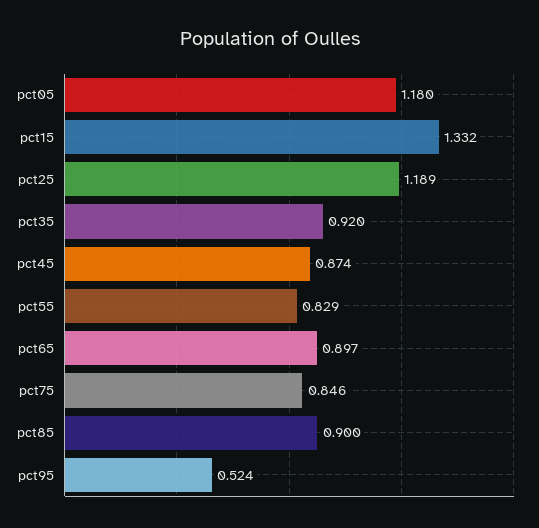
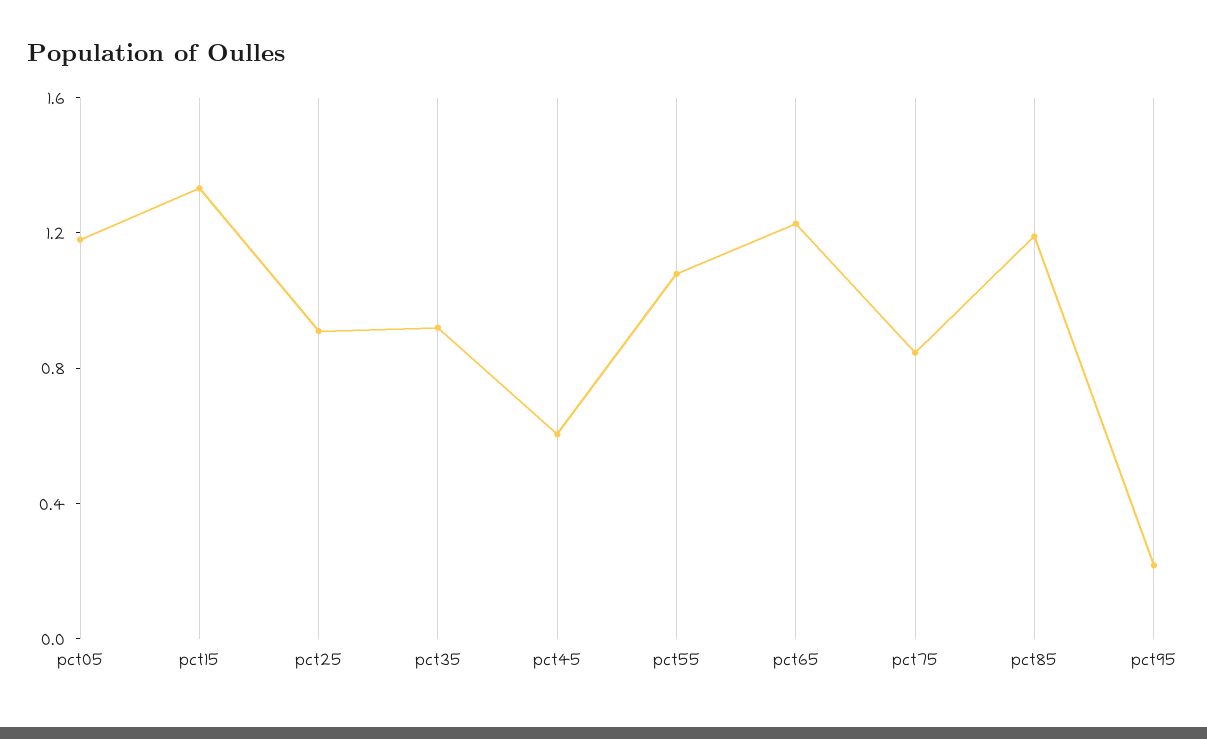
pct25: 1.189 -> 0.9
pct45: 0.874 -> 0.6
pct55: 0.829 -> 1.1
pct65: 0.897 -> 1.2
pct85: 0.9 -> 1.2
pct95: 0.524 -> 0.2

